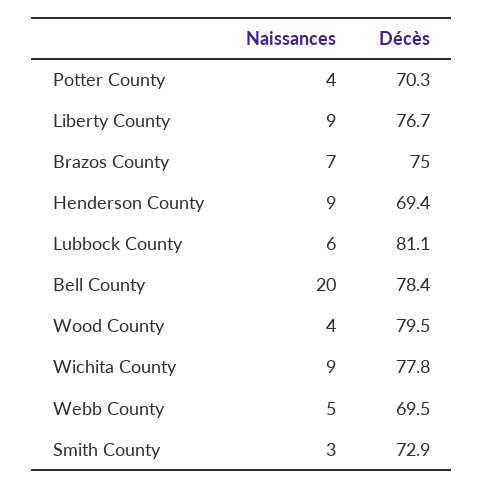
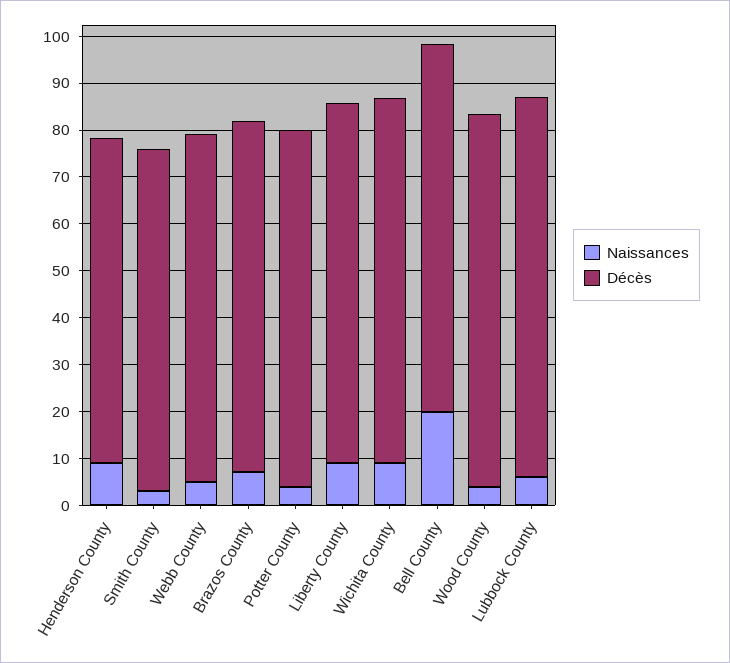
Décès, Potter County: 70.3 -> 76
Décès, Webb County: 69.5 -> 74

